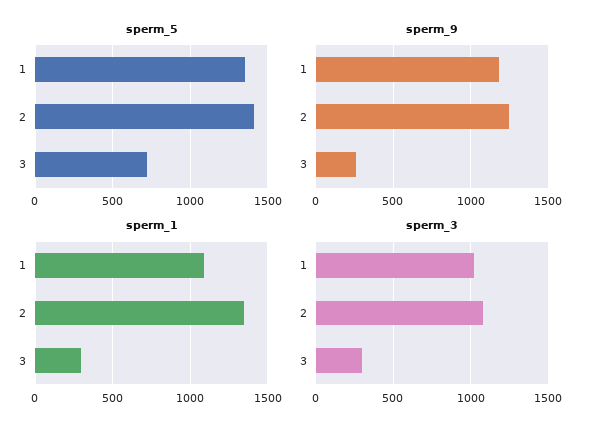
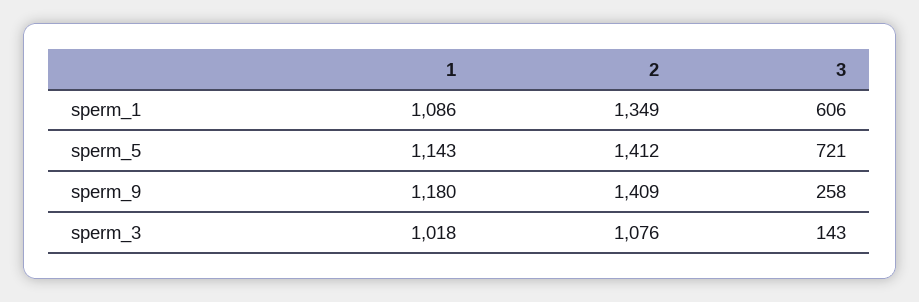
sperm_5, 1: 1350 -> 1143
sperm_9, 2: 1250 -> 1409
sperm_1, 3: 300 -> 606
sperm_3, 3: 300 -> 143

